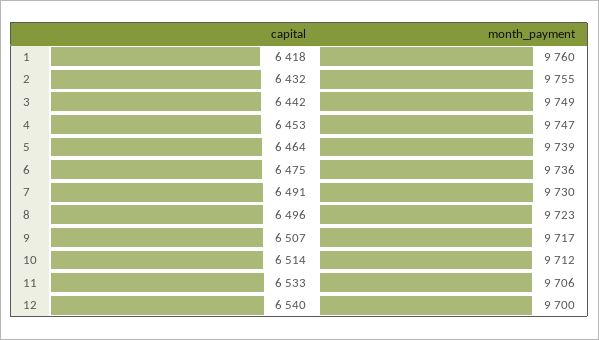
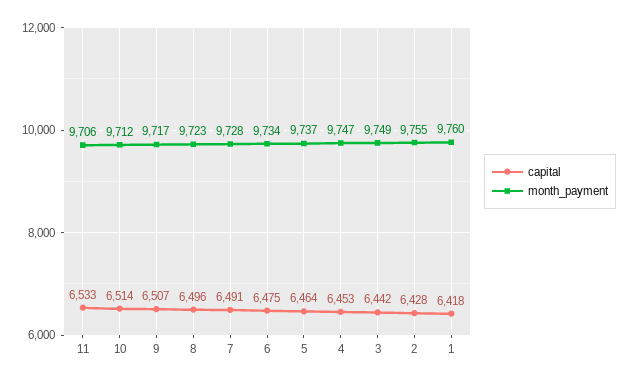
capital, 2: 6432 -> 6428
month_payment, 5: 9739 -> 9737
month_payment, 6: 9736 -> 9734
month_payment, 7: 9730 -> 9728
capital, 12: 6540 -> none
month_payment, 12: 9700 -> none

